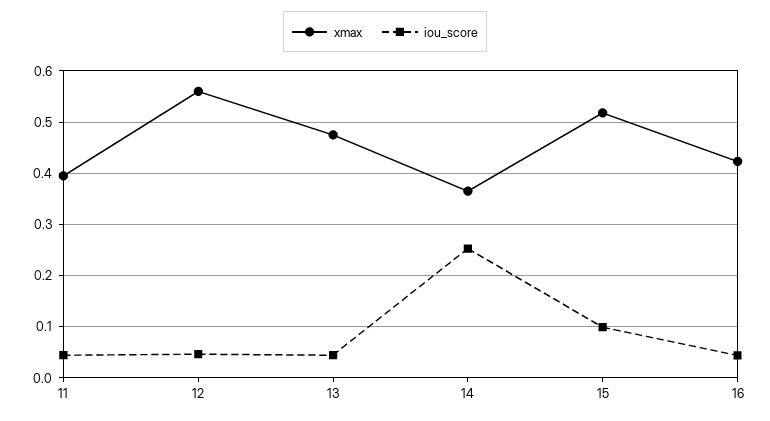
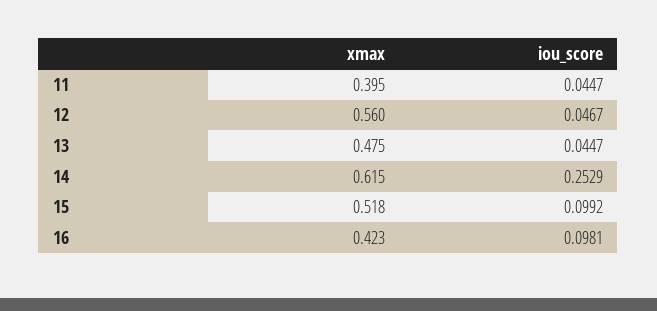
xmax, 14: 0.36 -> 0.615
iou_score, 16: 0.04 -> 0.0981

